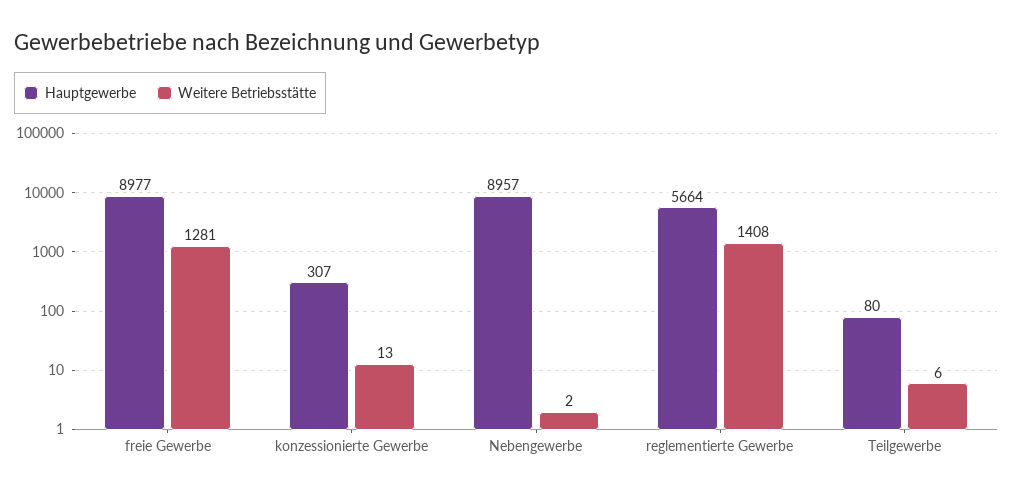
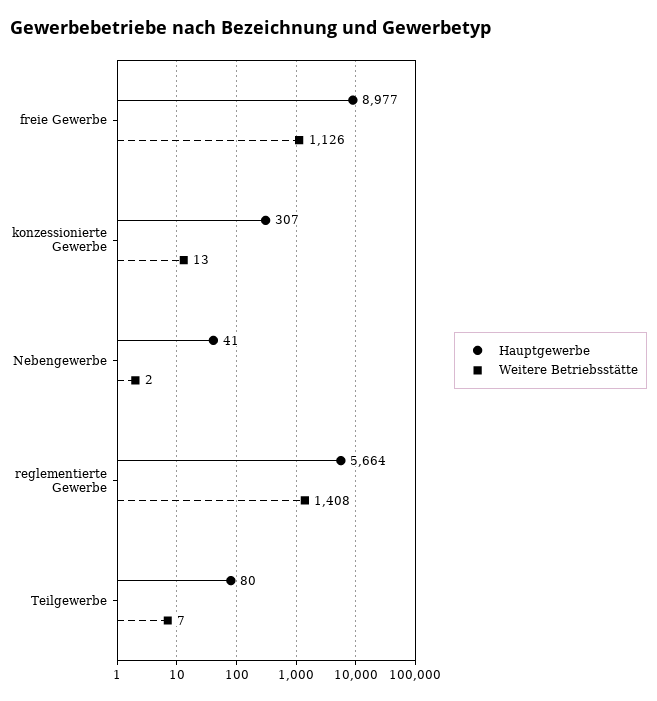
Weitere Betriebsstätte, freie Gewerbe: 1281 -> 1126
Hauptgewerbe, Nebengewerbe: 8957 -> 41
Weitere Betriebsstätte, Teilgewerbe: 6 -> 7

